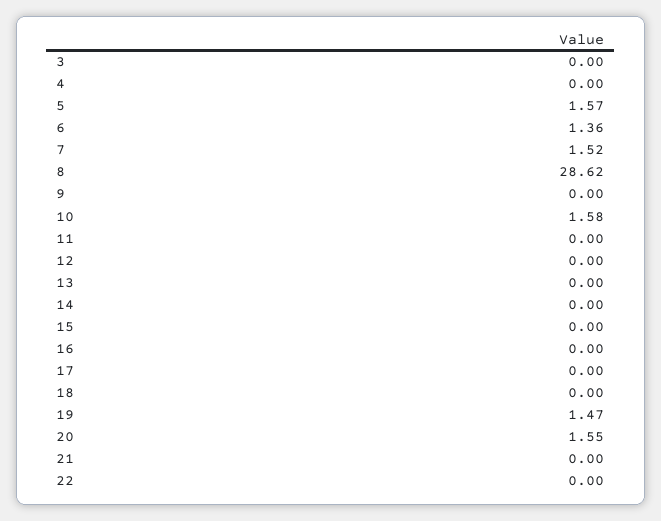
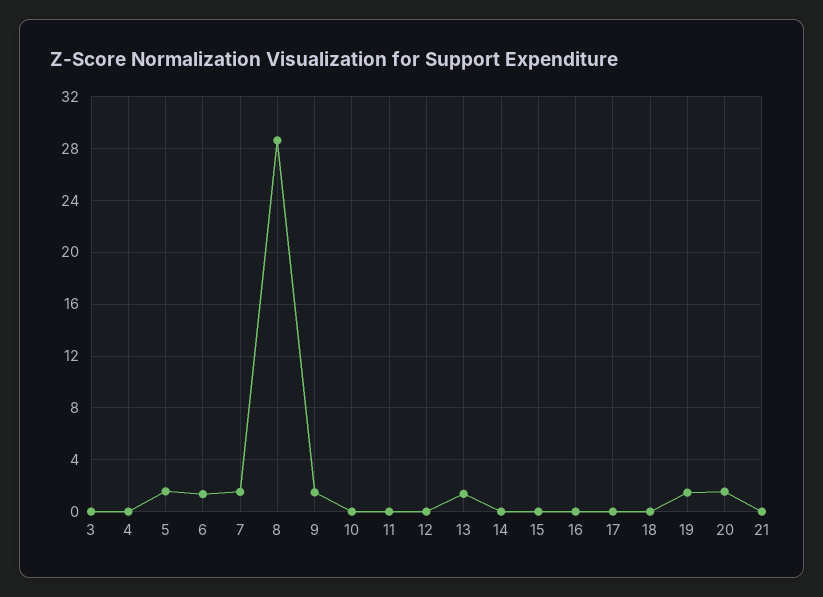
9: 0 -> 1.5
10: 1.58 -> 0
13: 0 -> 1.5
22: 0 -> none

